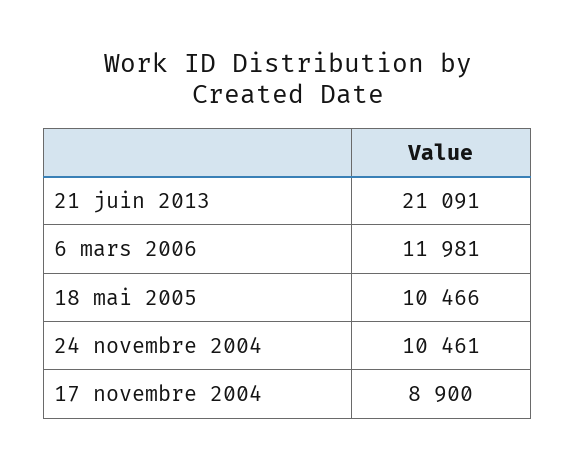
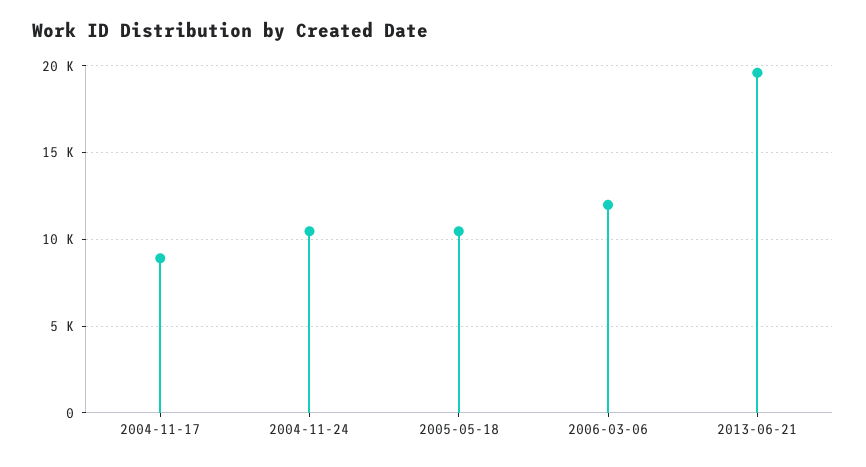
21 juin 2013: 21091 -> 19500

